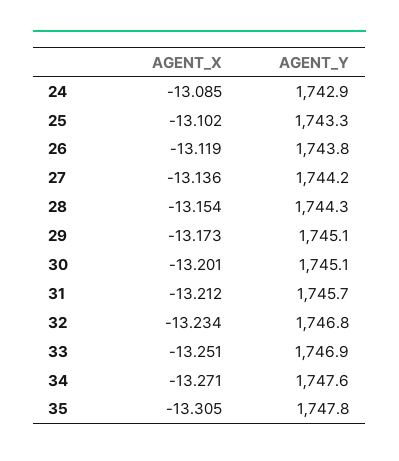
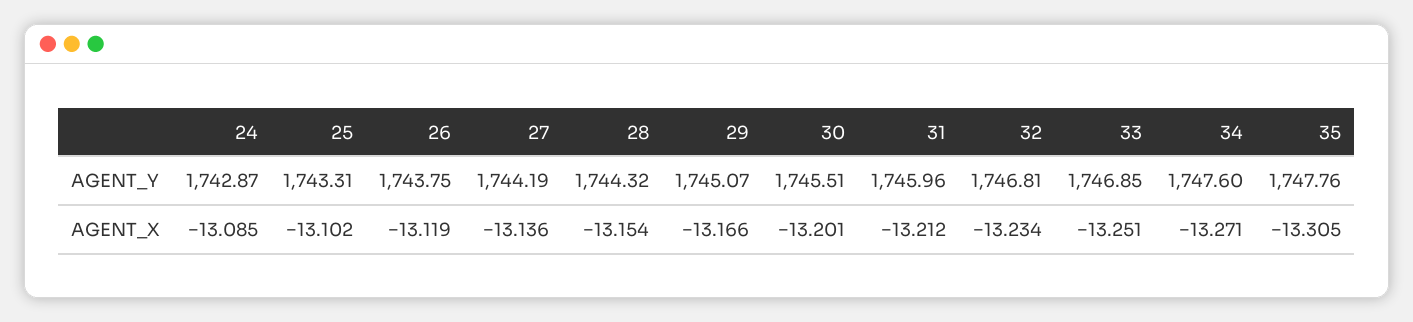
AGENT_X, 29: -13.173 -> -13.166
AGENT_Y, 30: 1745.1 -> 1745.51
AGENT_Y, 31: 1745.7 -> 1745.96

